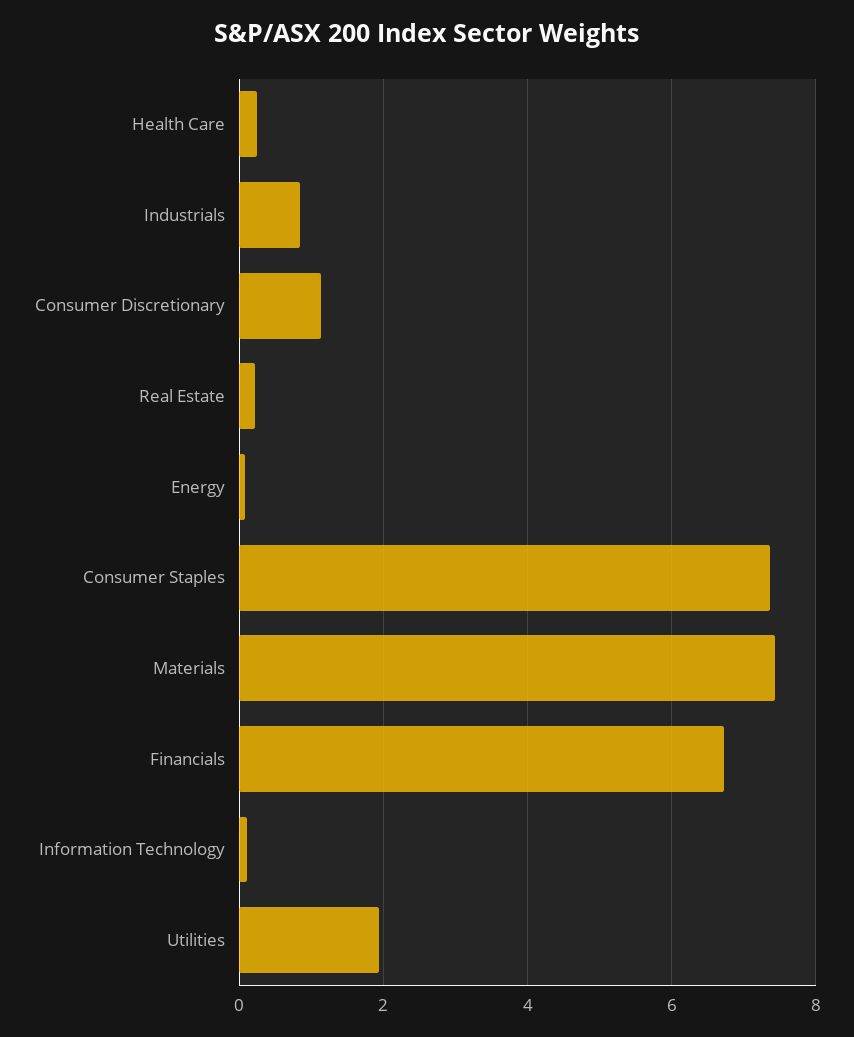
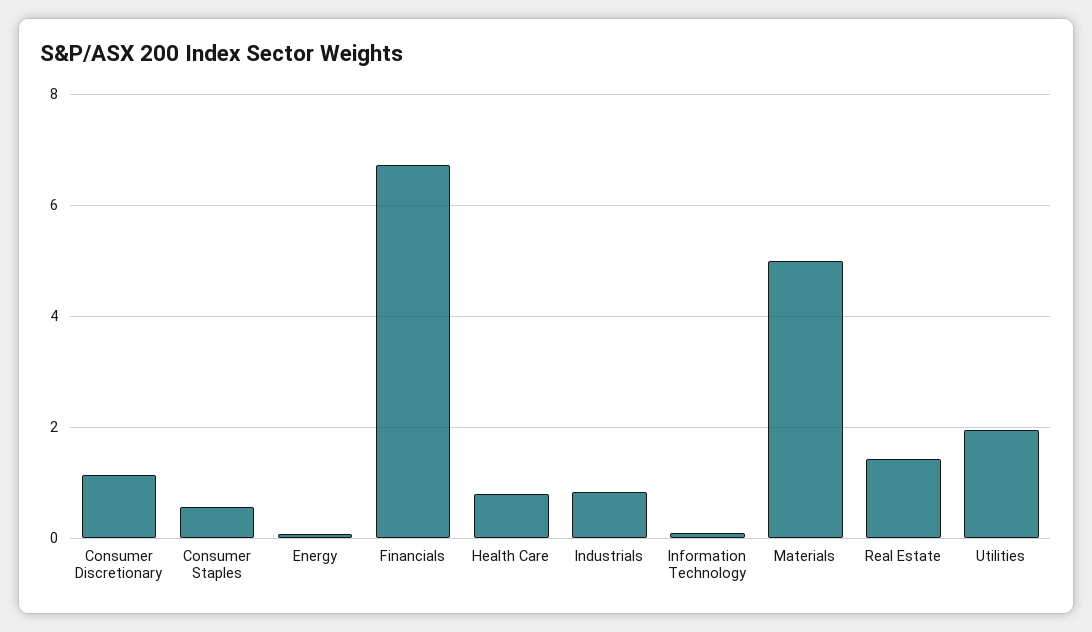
Health Care: 0.2 -> 0.8
Real Estate: 0.2 -> 1.4
Consumer Staples: 7.4 -> 0.6
Materials: 7.4 -> 5

